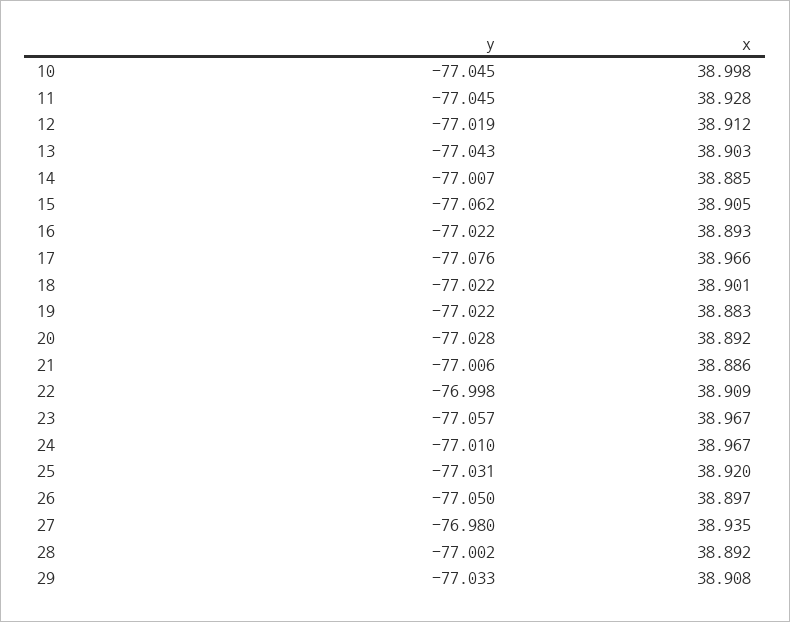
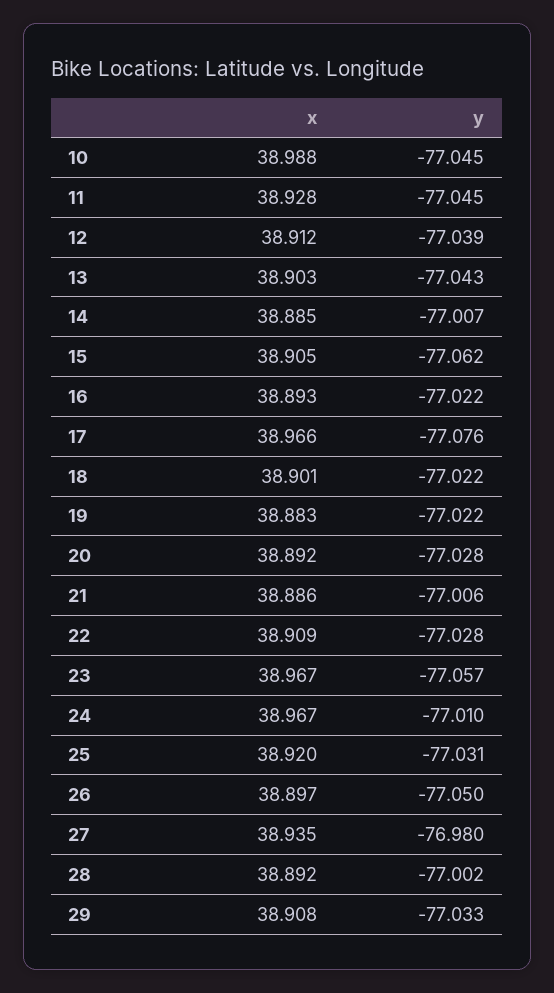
x, 10: 38.998 -> 38.988
y, 12: -77.019 -> -77.039
y, 22: -76.998 -> -77.028

